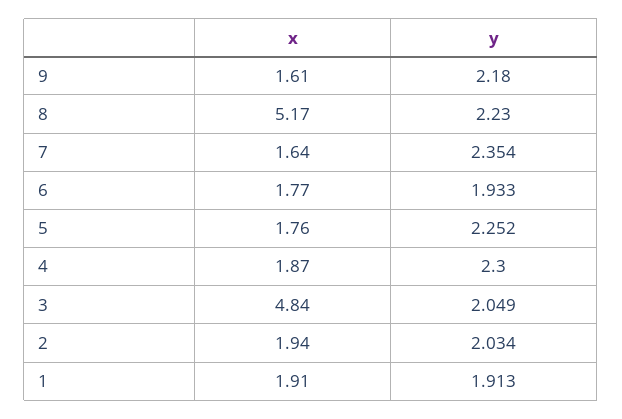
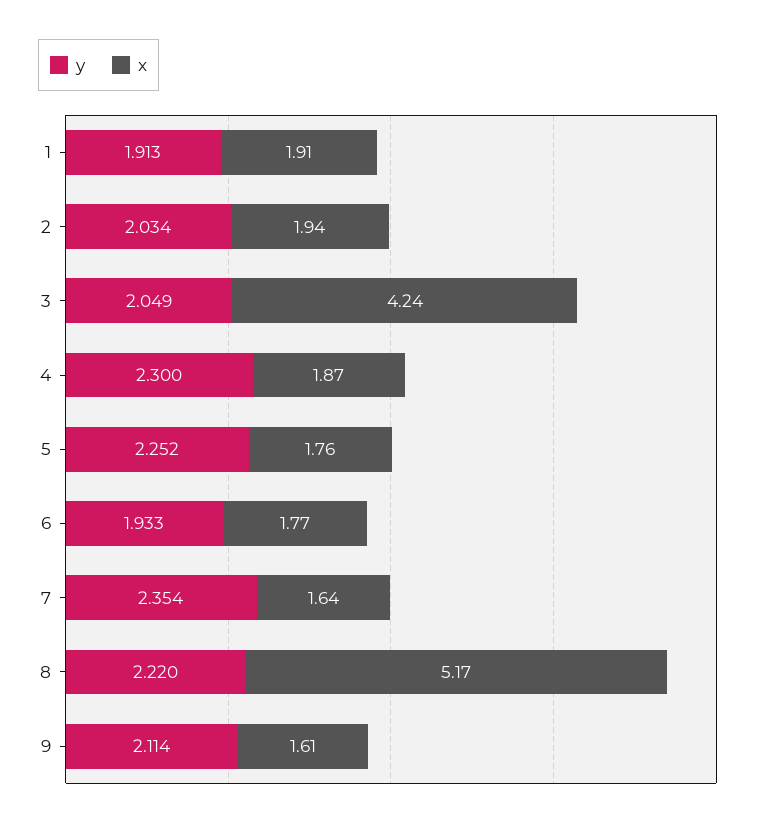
y, 9: 2.18 -> 2.114
y, 8: 2.23 -> 2.22
x, 3: 4.84 -> 4.24

